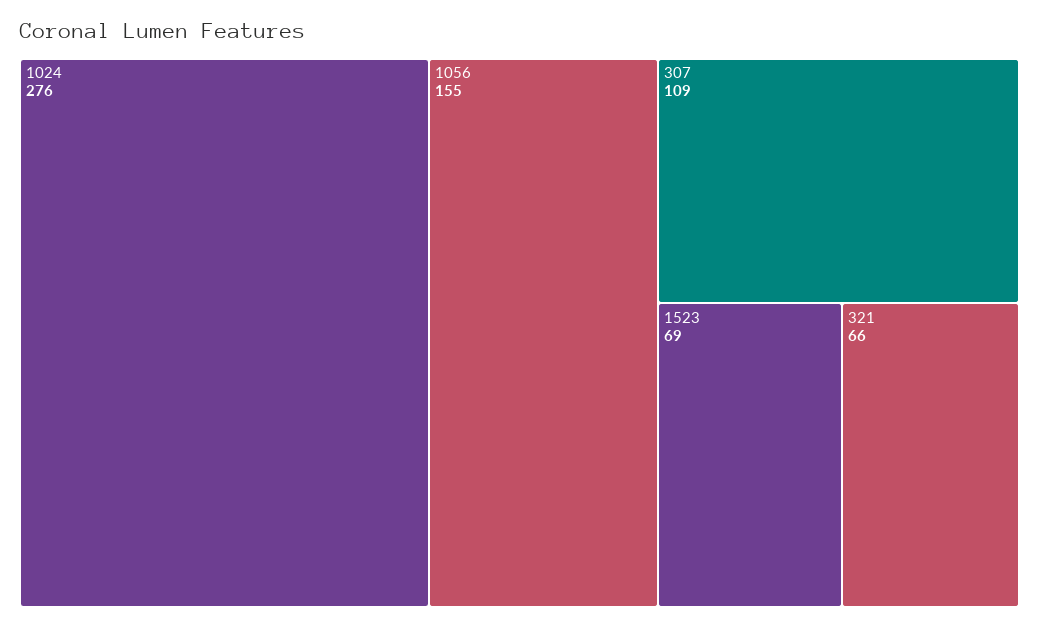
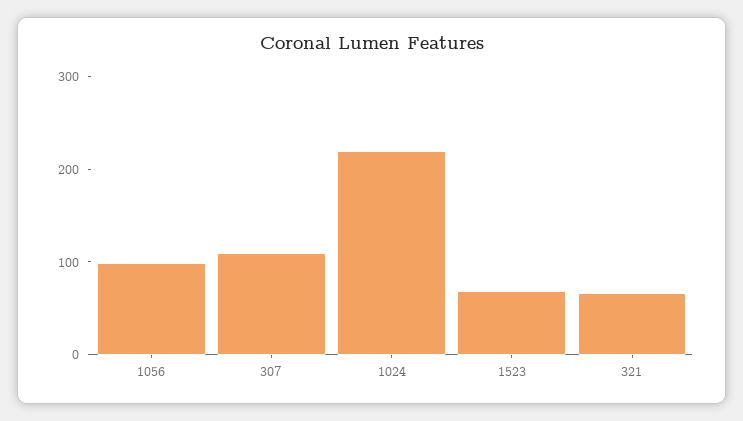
1024: 276 -> 220
1056: 155 -> 100

